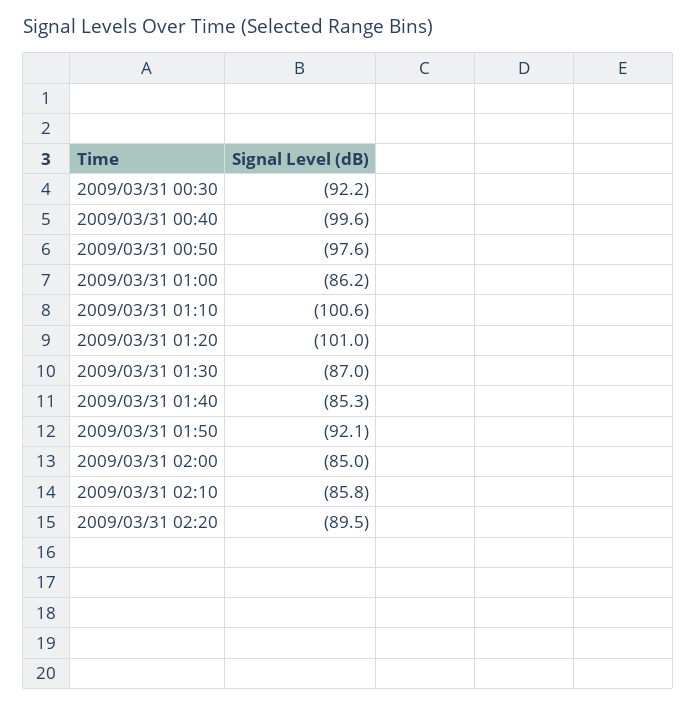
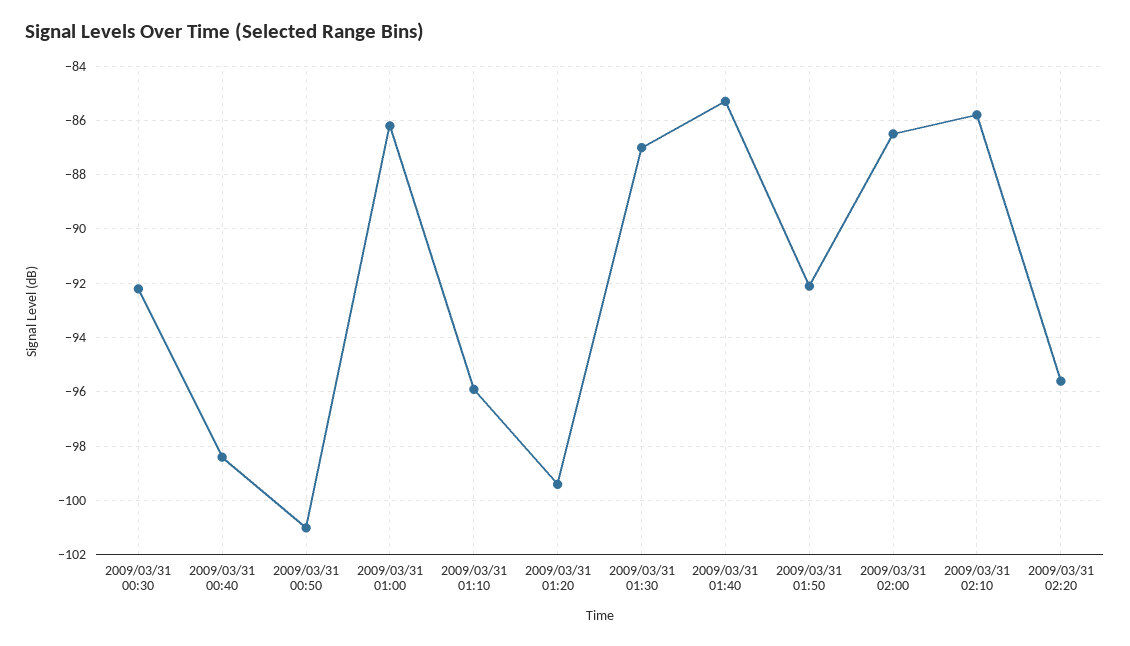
2009/03/31 00:40: -99.6 -> -98.5
2009/03/31 00:50: -97.6 -> -101
2009/03/31 01:10: -100.6 -> -96
2009/03/31 01:20: -101 -> -99.5
2009/03/31 02:00: -85 -> -86.5
2009/03/31 02:20: -89.5 -> -95.5

